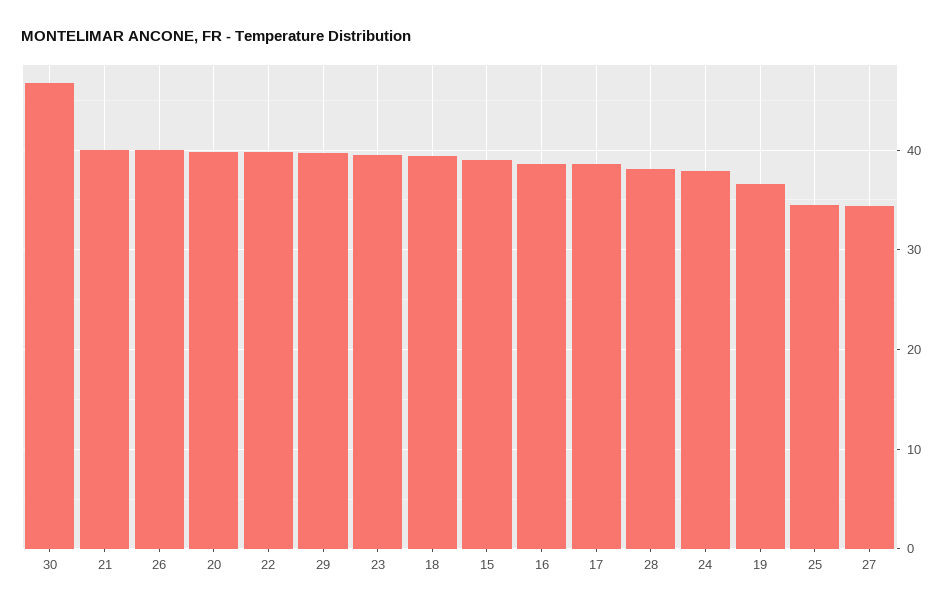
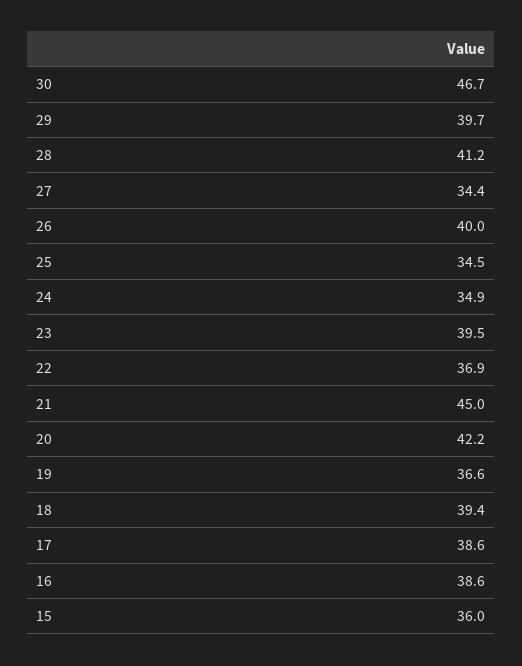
21: 40 -> 45
20: 40 -> 42.2
22: 40 -> 36.9
15: 39 -> 36
28: 38 -> 41.2
24: 38 -> 34.9

